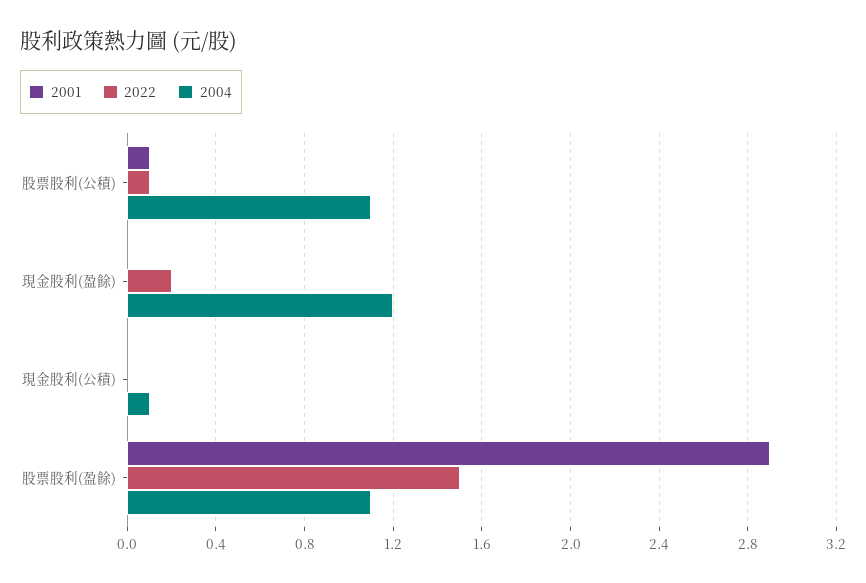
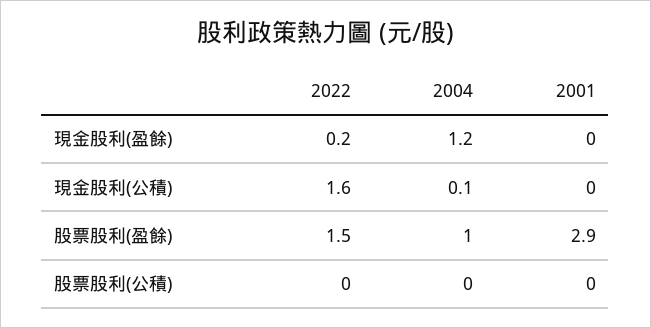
2001, 股票股利(公積): 0.1 -> 0
2022, 股票股利(公積): 0.1 -> 0
2004, 股票股利(公積): 1.1 -> 0
2022, 現金股利(公積): 0 -> 1.6
2004, 股票股利(盈餘): 1.1 -> 1

